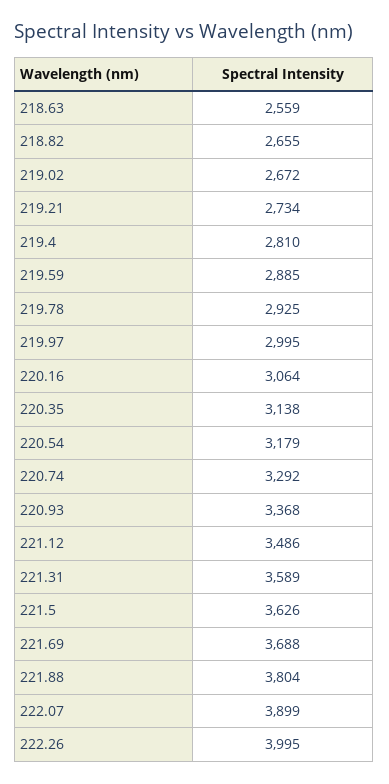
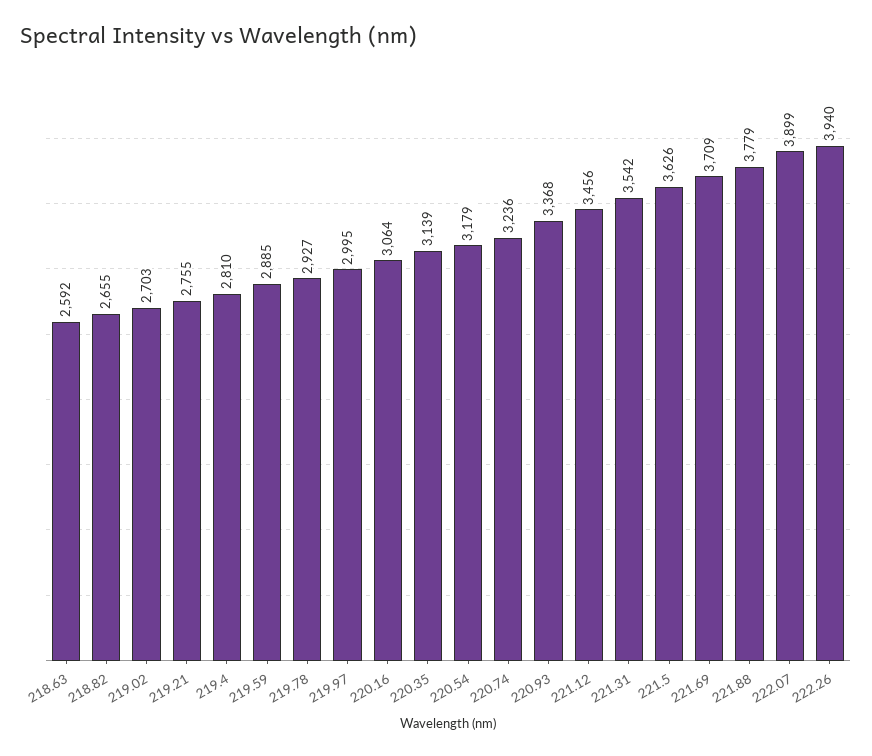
218.63: 2559 -> 2592
219.02: 2672 -> 2703
219.21: 2734 -> 2755
219.78: 2925 -> 2927
220.35: 3138 -> 3139
220.74: 3292 -> 3236
221.12: 3486 -> 3456
221.31: 3589 -> 3542
221.69: 3688 -> 3709
221.88: 3804 -> 3779
222.26: 3995 -> 3940

